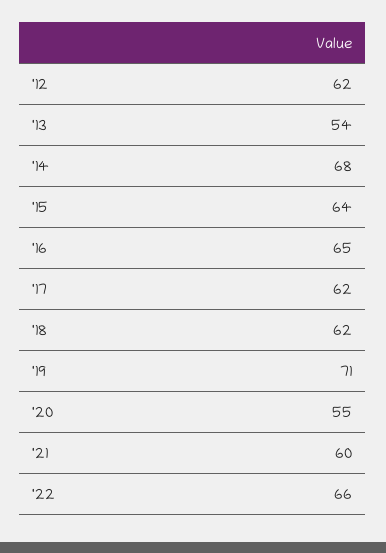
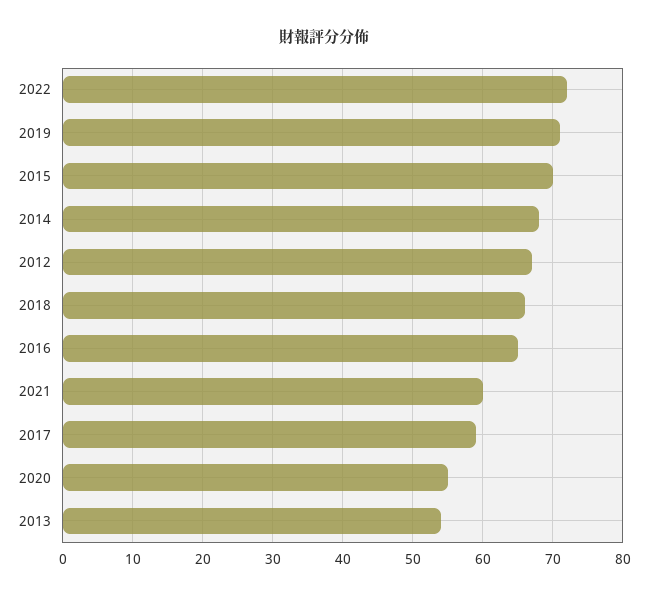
'12: 62 -> 67
'15: 64 -> 70
'17: 62 -> 59
'18: 62 -> 66
'22: 66 -> 72

